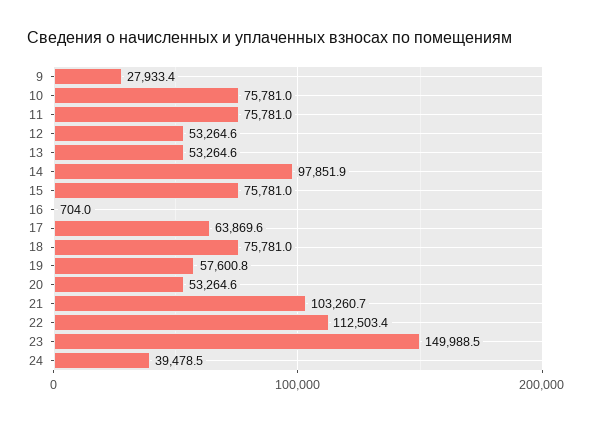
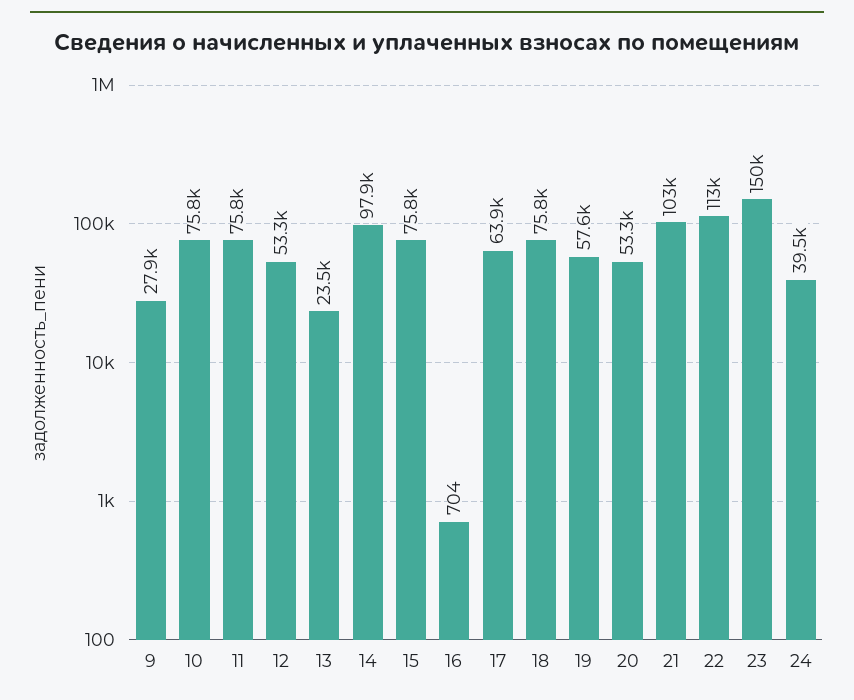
13: 53264.6 -> 23500

